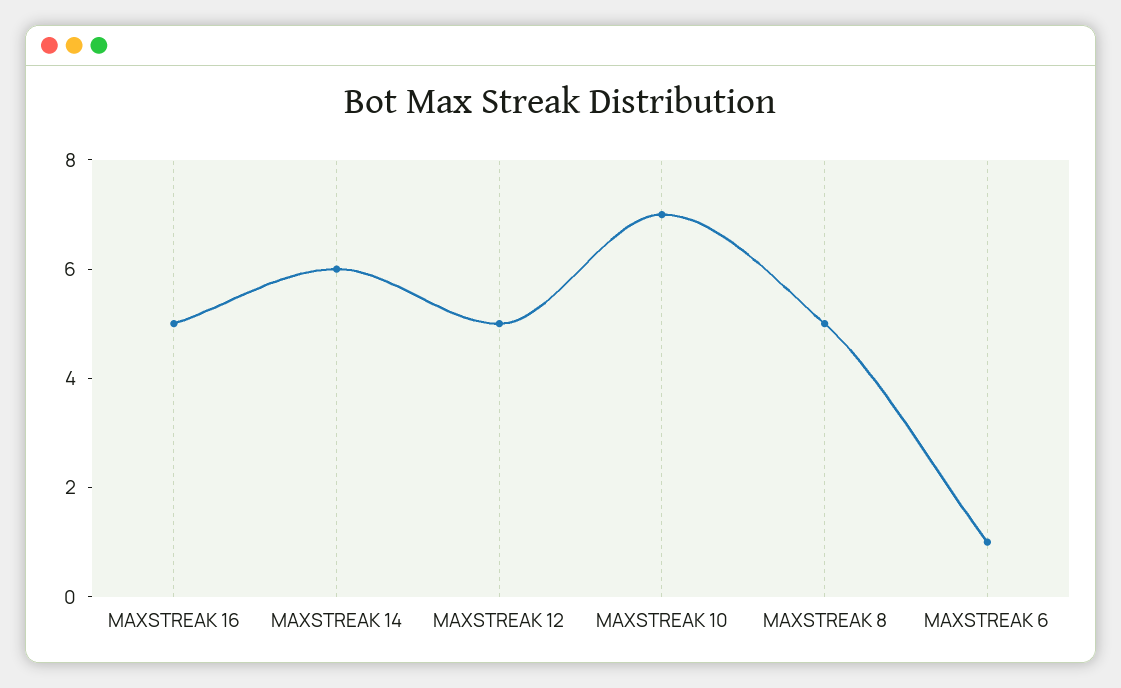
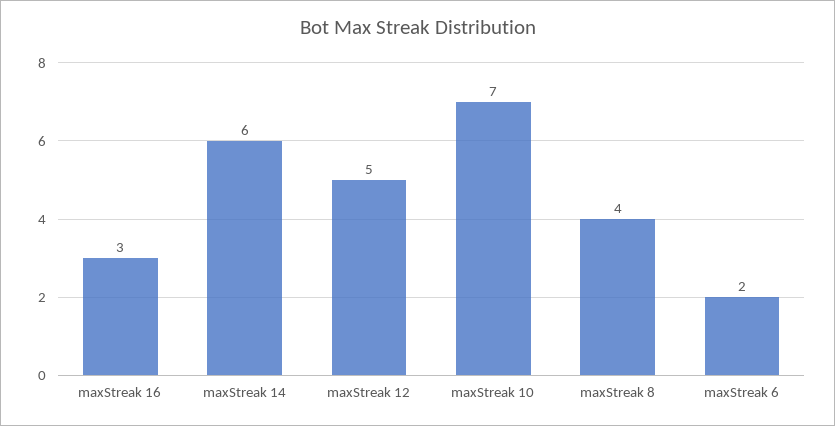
MAXSTREAK 16: 5 -> 3
MAXSTREAK 8: 5 -> 4
MAXSTREAK 6: 1 -> 2

